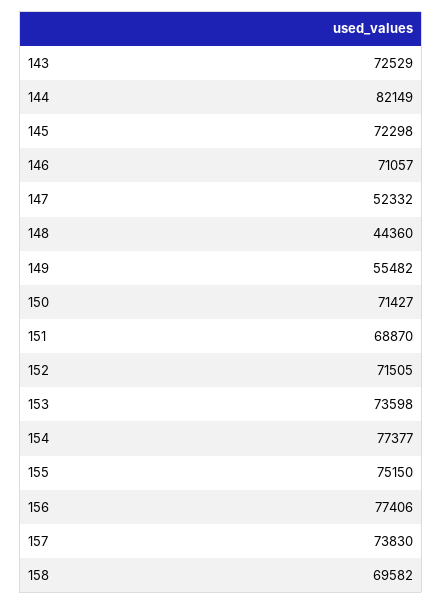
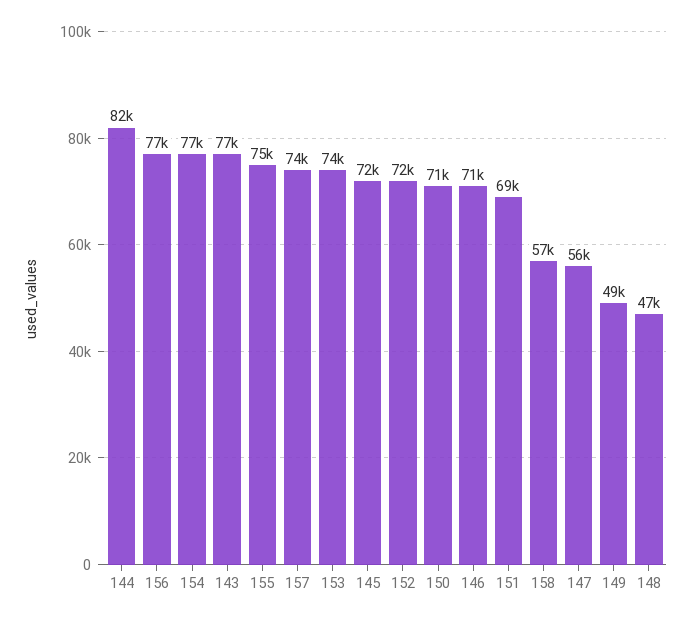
143: 72529 -> 77000
147: 52332 -> 56000
148: 44360 -> 47000
149: 55482 -> 49000
158: 69582 -> 57000

